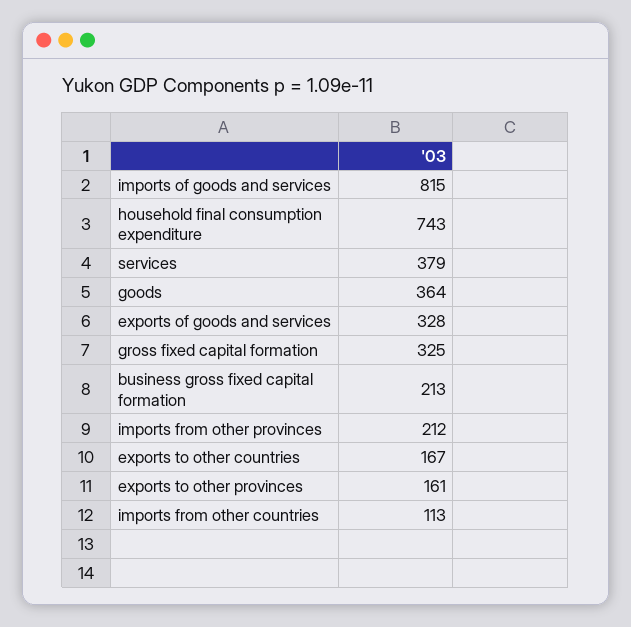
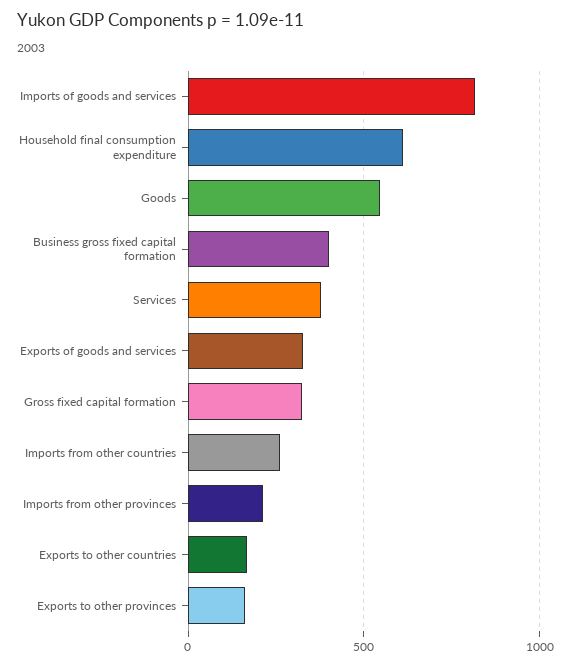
household final consumption expenditure: 743 -> 600
goods: 364 -> 550
business gross fixed capital formation: 213 -> 400
imports from other countries: 113 -> 250

